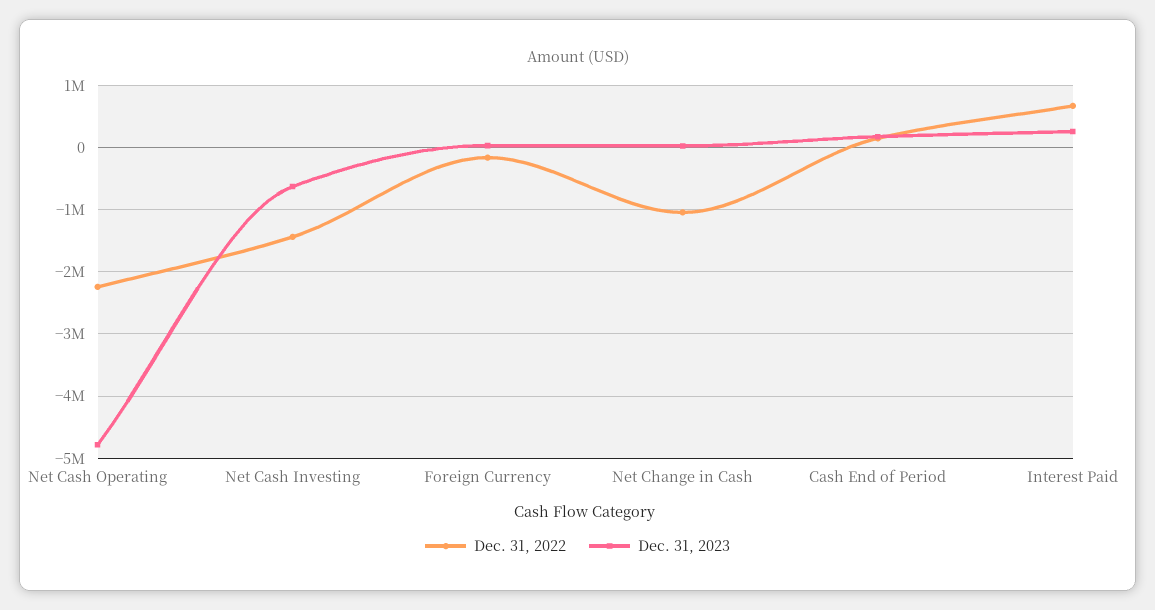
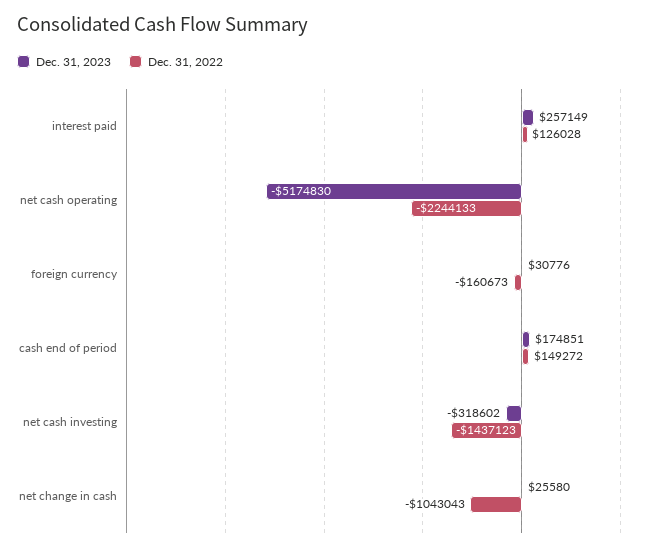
Dec. 31, 2023, Net Cash Operating: -4800000 -> -5174830
Dec. 31, 2023, Net Cash Investing: -600000 -> -318602
Dec. 31, 2022, Interest Paid: 700000 -> 126028

